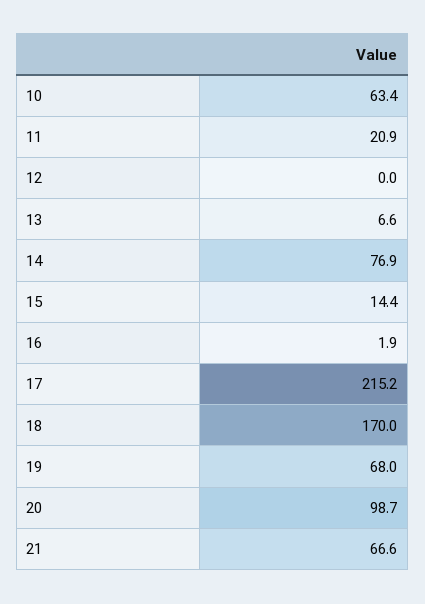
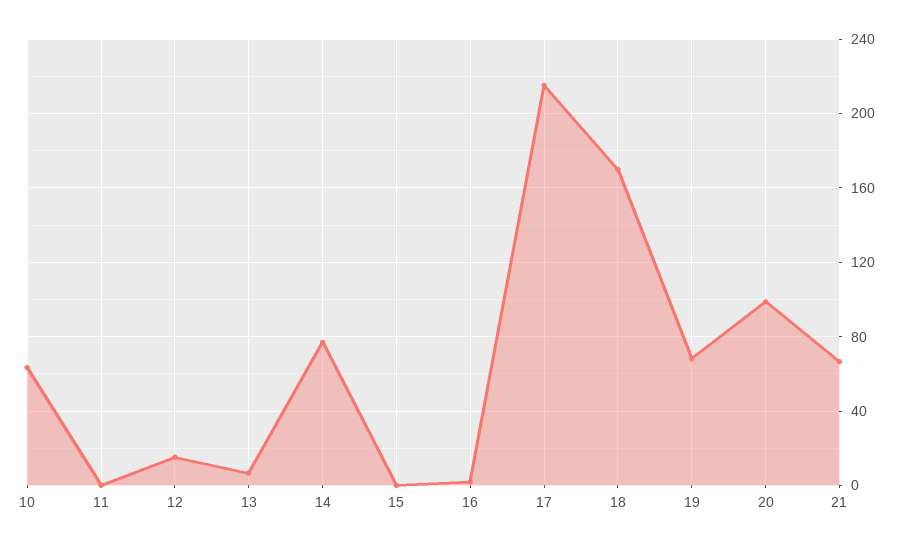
11: 20.9 -> 0
12: 0 -> 15
15: 14.4 -> 0

